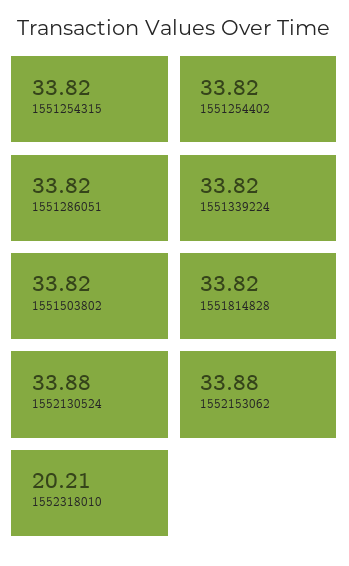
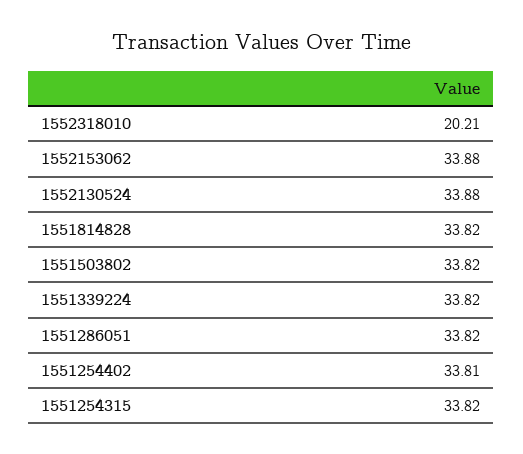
1551254402: 33.82 -> 33.81

